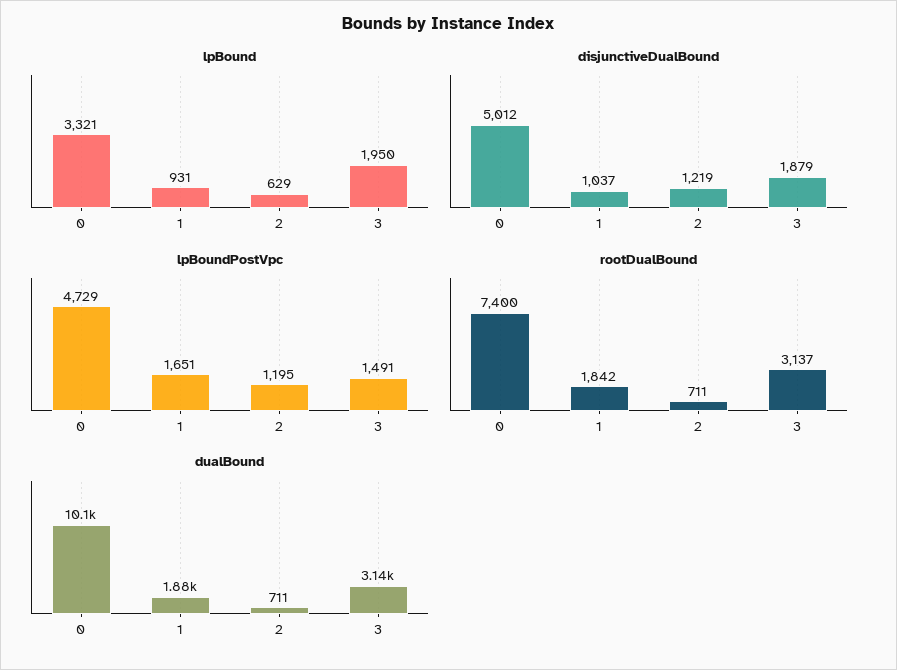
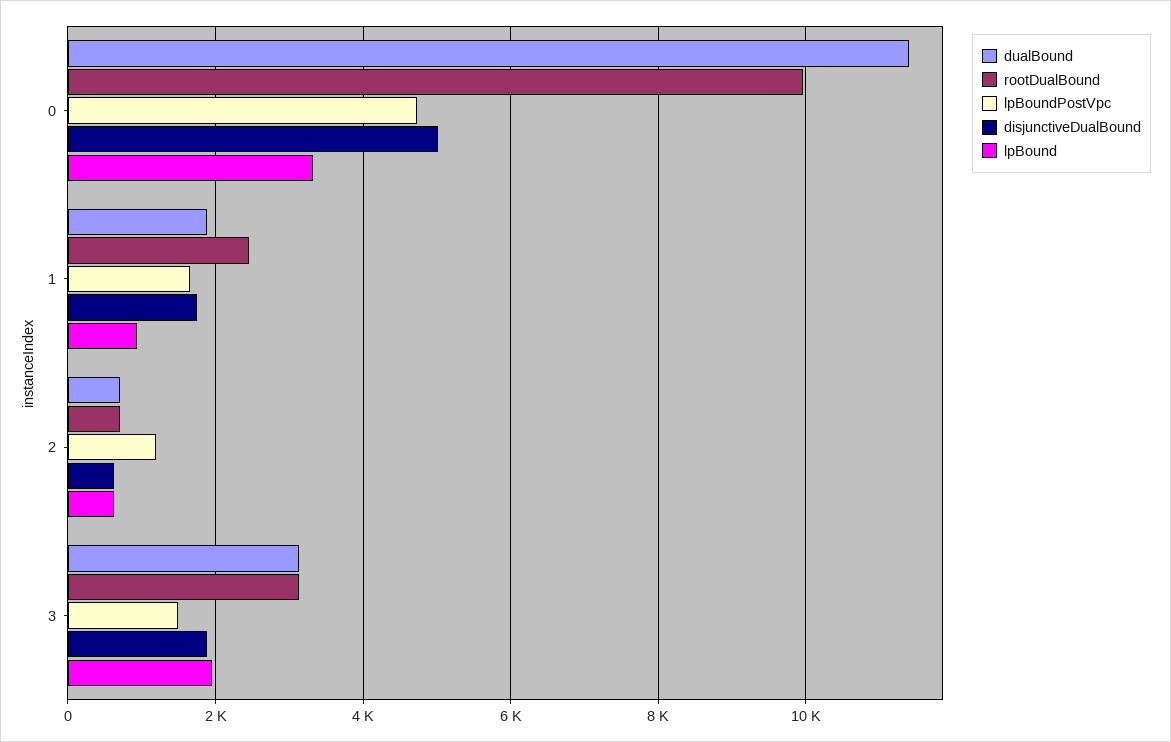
disjunctiveDualBound, 1: 1037 -> 1800
disjunctiveDualBound, 2: 1219 -> 600
rootDualBound, 0: 7400 -> 10000
rootDualBound, 1: 1842 -> 2400
dualBound, 0: 10100 -> 11400

